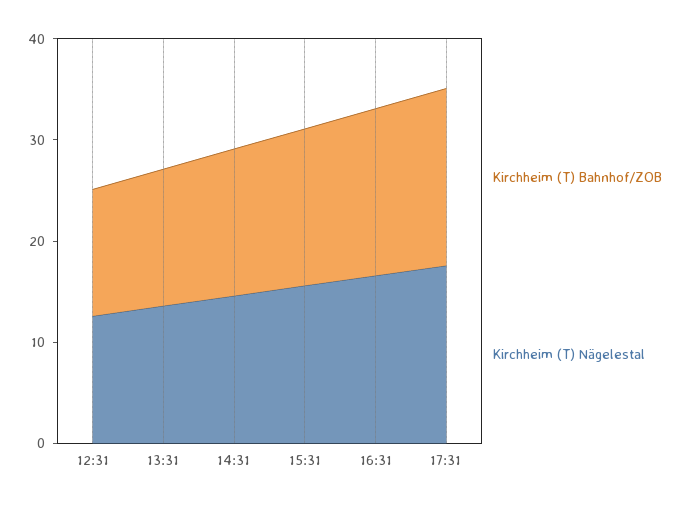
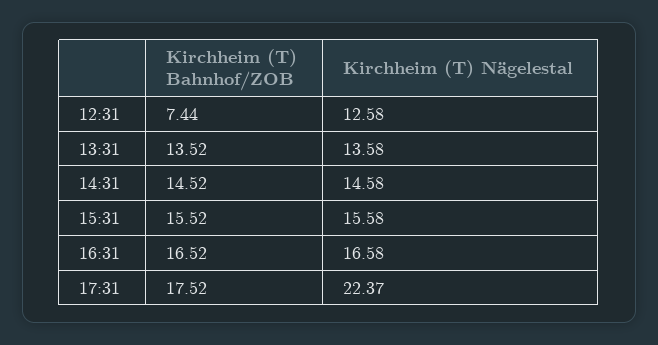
Kirchheim (T) Bahnhof/ZOB, 12:31: 12 -> 7.44
Kirchheim (T) Nägelestal, 17:31: 18 -> 22.37

